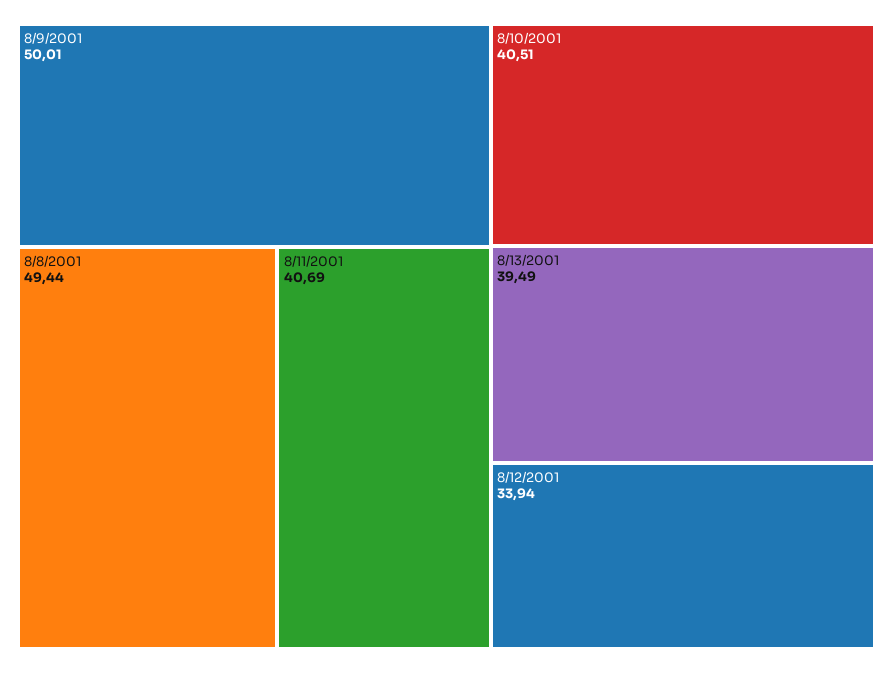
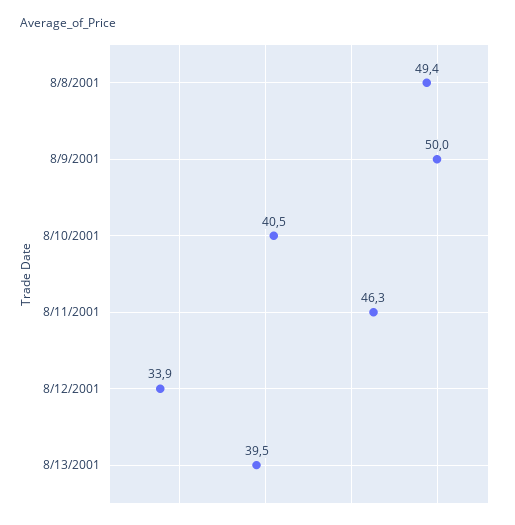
8/11/2001: 40.69 -> 46.3

